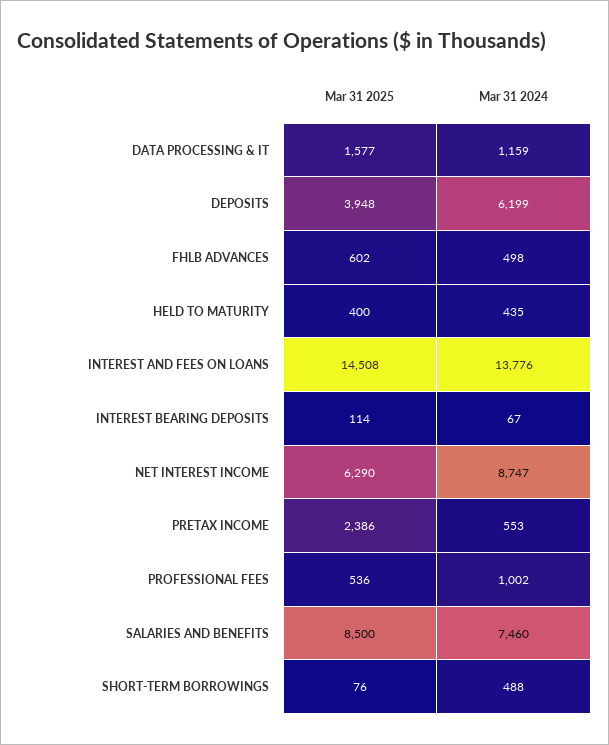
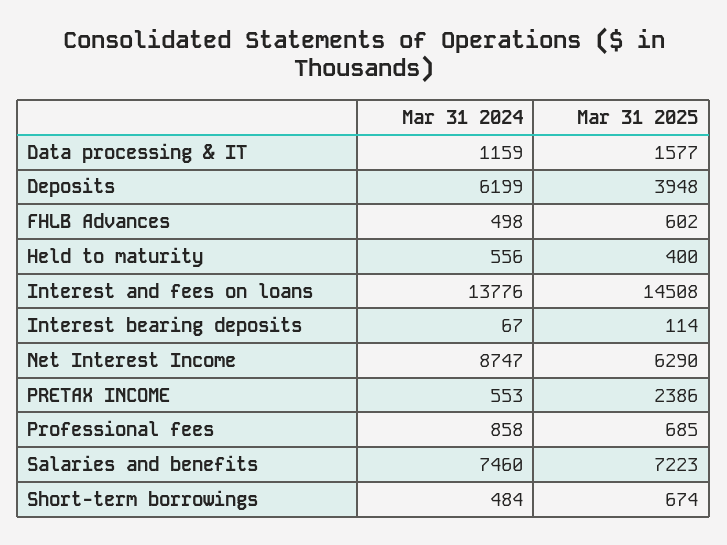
Mar 31 2024, HELD TO MATURITY: 435 -> 556
Mar 31 2025, PROFESSIONAL FEES: 536 -> 685
Mar 31 2024, PROFESSIONAL FEES: 1002 -> 858
Mar 31 2025, SALARIES AND BENEFITS: 8500 -> 7223
Mar 31 2025, SHORT-TERM BORROWINGS: 76 -> 674
Mar 31 2024, SHORT-TERM BORROWINGS: 488 -> 484

